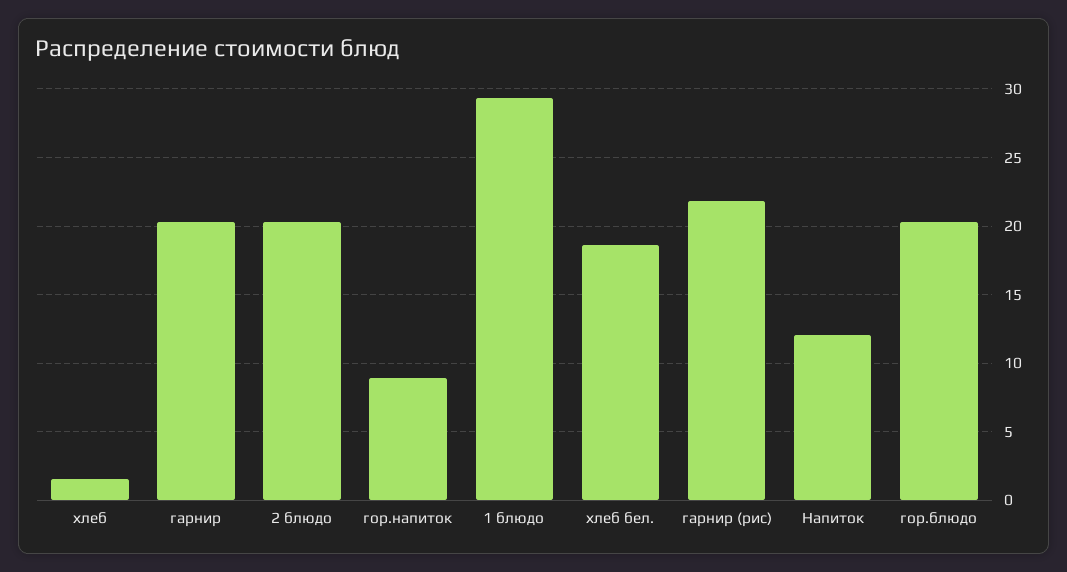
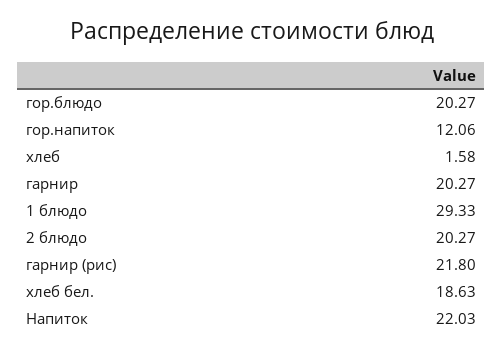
гор.напиток: 9 -> 12.06
Напиток: 12 -> 22.03

